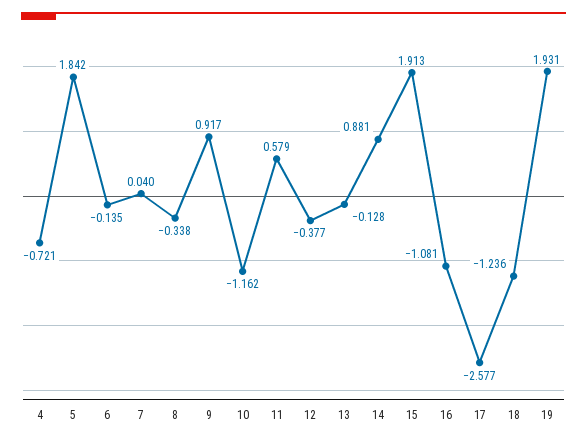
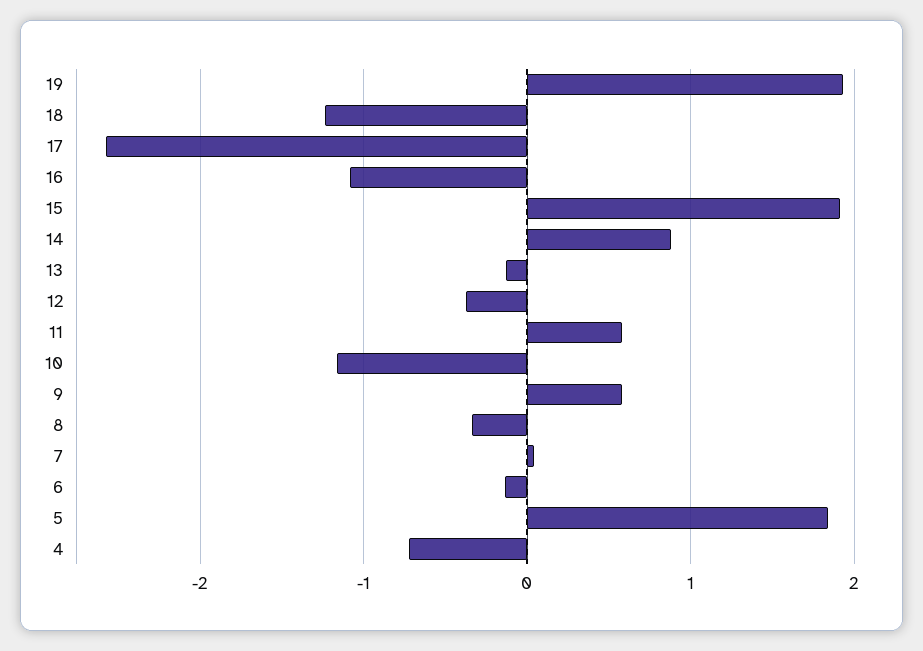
9: 0.917 -> 0.6

